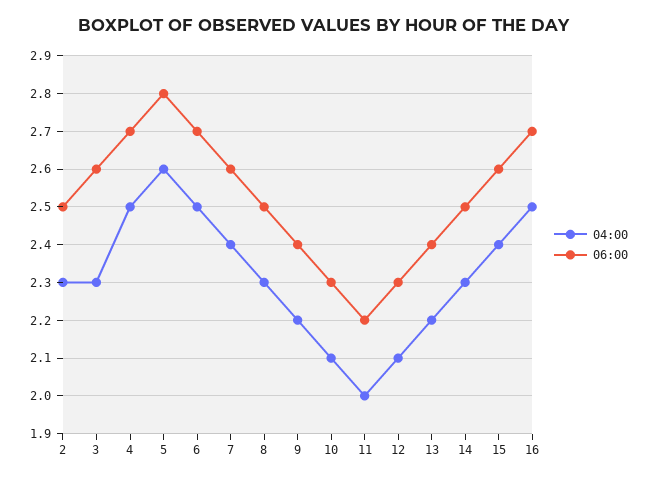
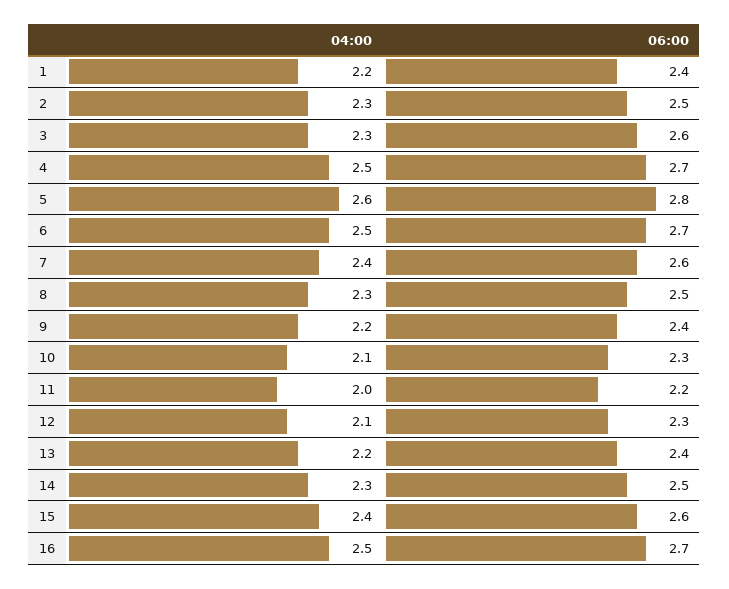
04:00, 1: none -> 2.2
06:00, 1: none -> 2.4

